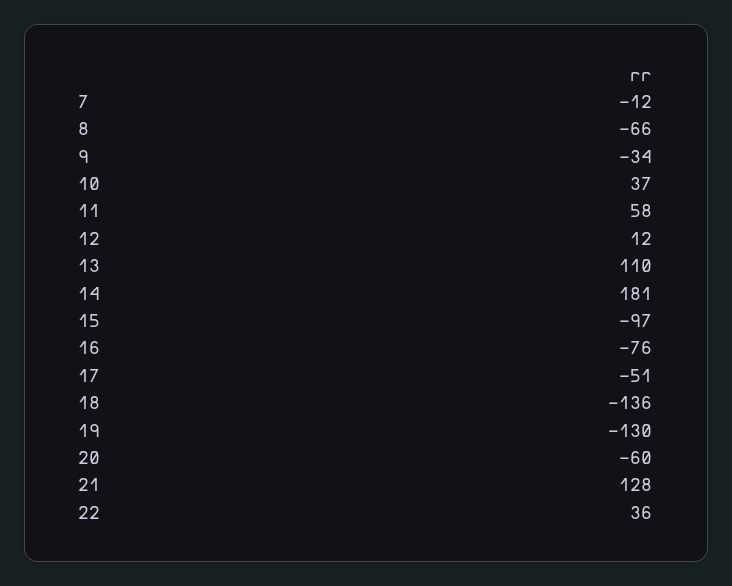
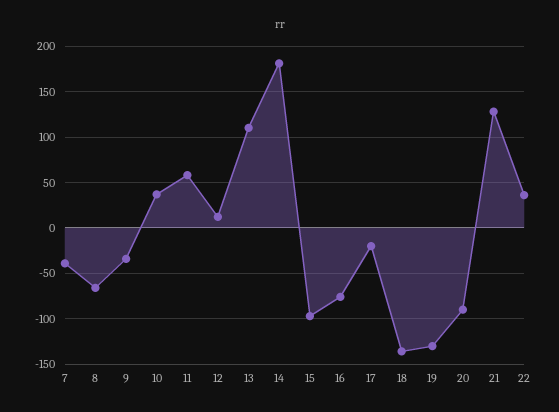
7: -12 -> -40
17: -51 -> -20
20: -60 -> -90

